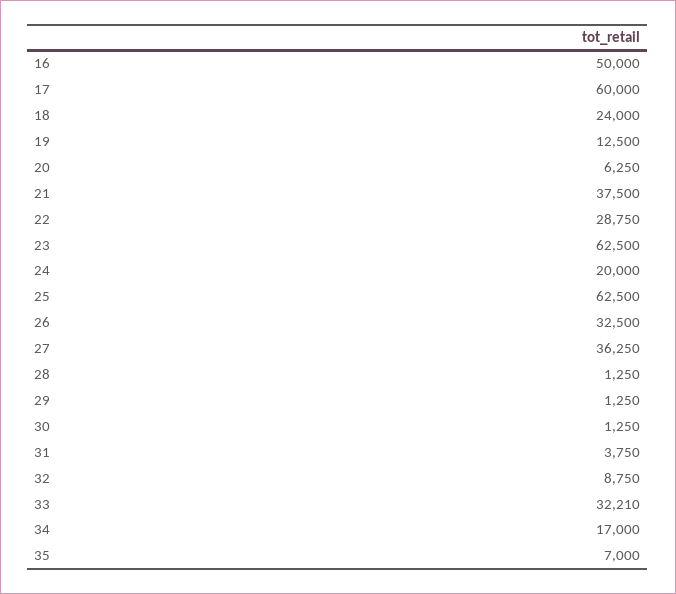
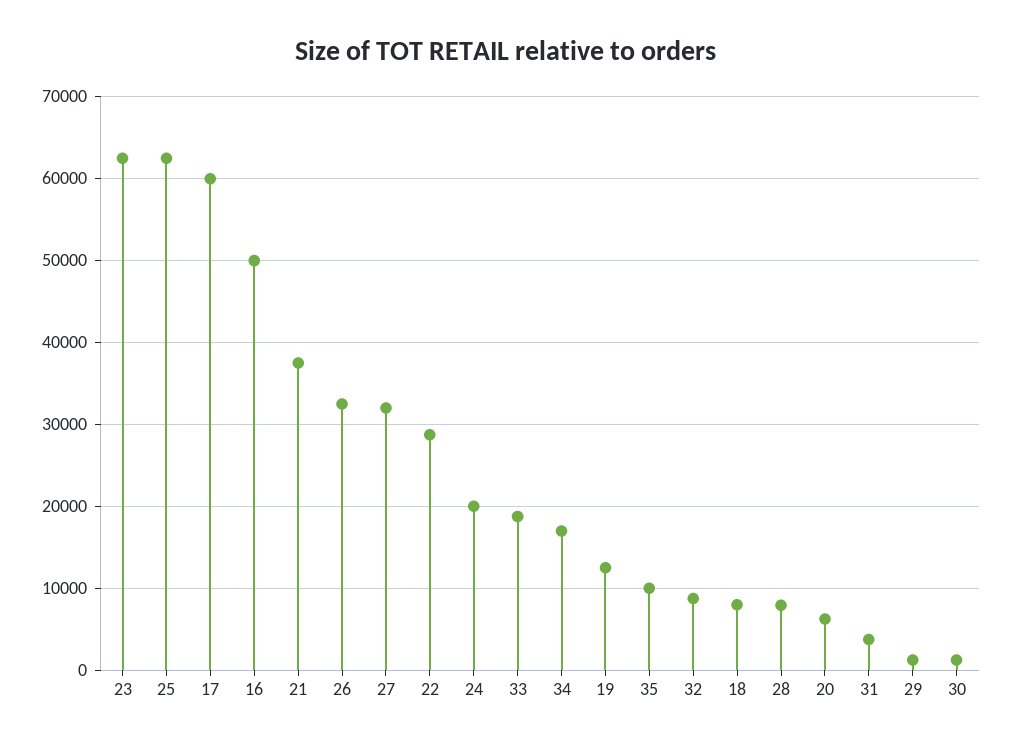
18: 24000 -> 8000
27: 36250 -> 32000
28: 1250 -> 8000
33: 32210 -> 19000
35: 7000 -> 10000

